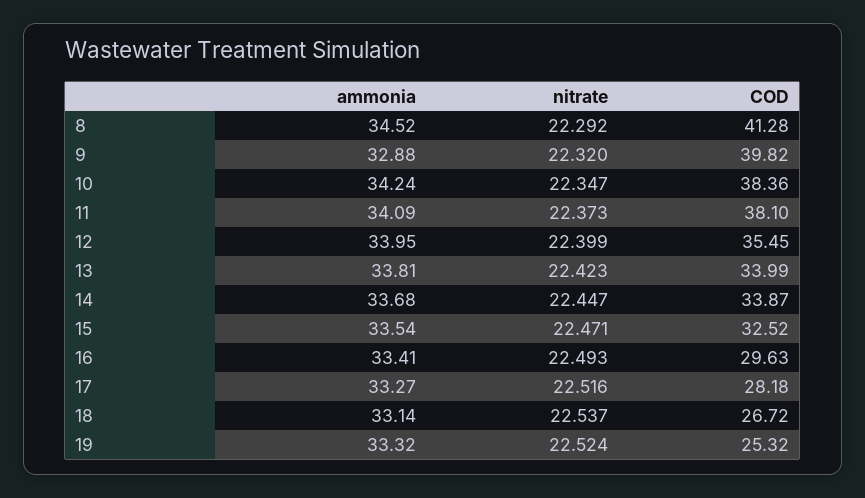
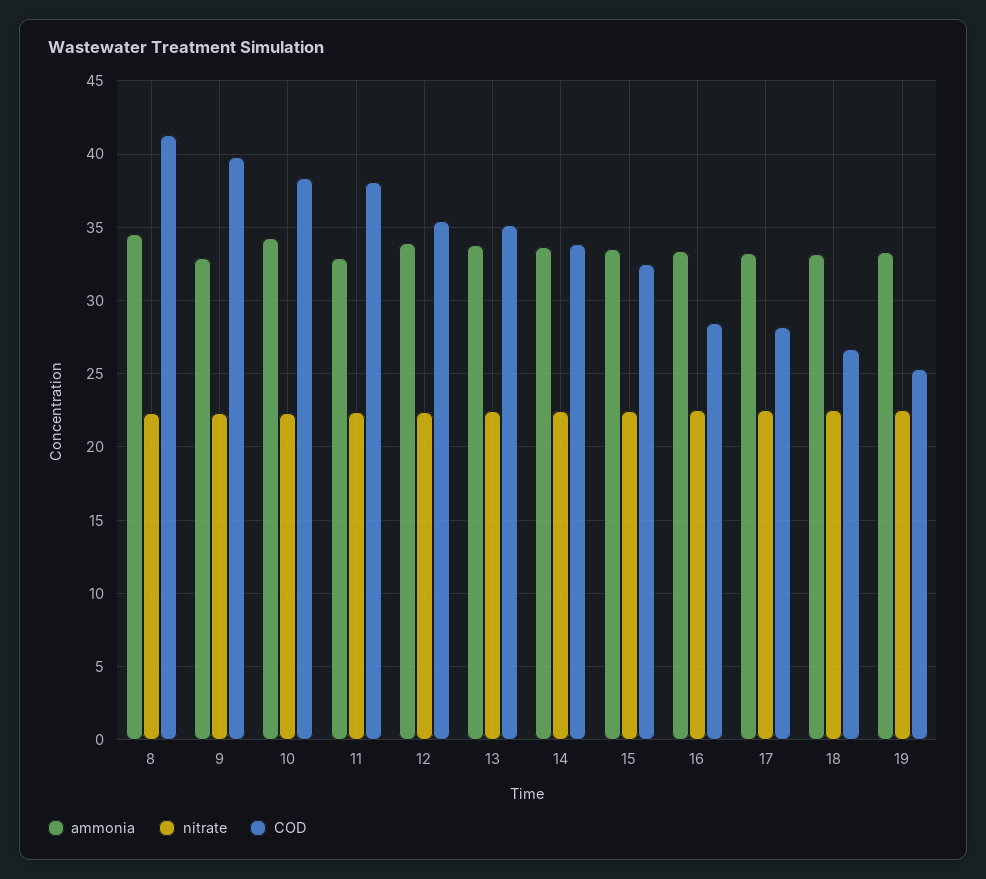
ammonia, 11: 34.09 -> 33
COD, 13: 33.99 -> 35
COD, 16: 29.63 -> 28.5

